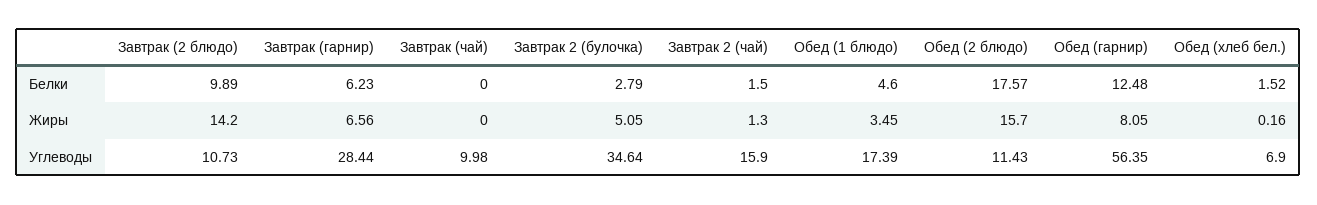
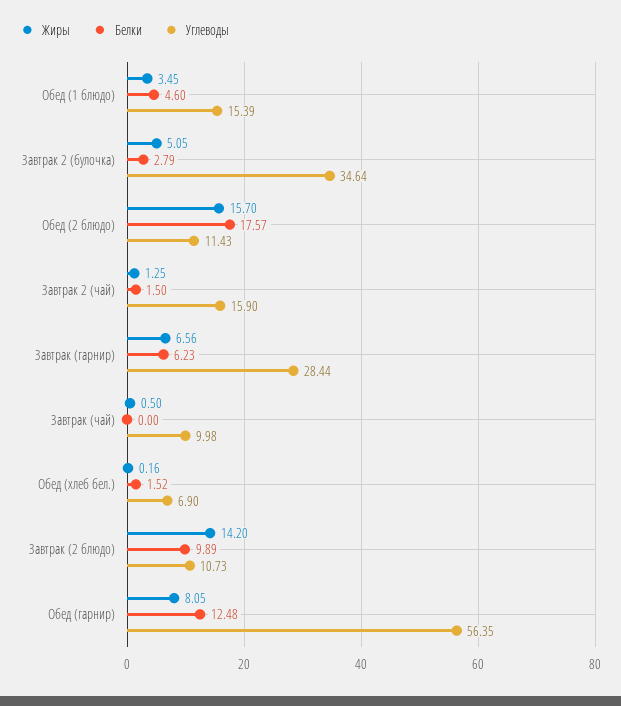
Жиры, Завтрак (чай): 0 -> 0.5
Жиры, Завтрак 2 (чай): 1.3 -> 1.25
Углеводы, Обед (1 блюдо): 17.39 -> 15.39

